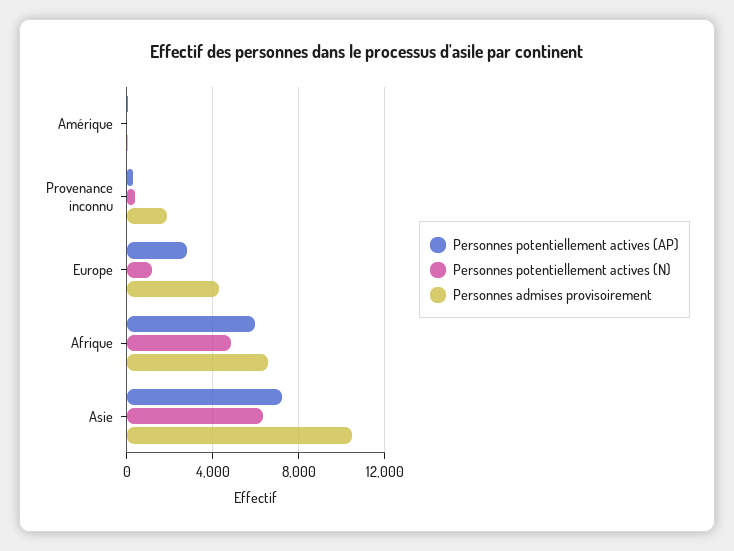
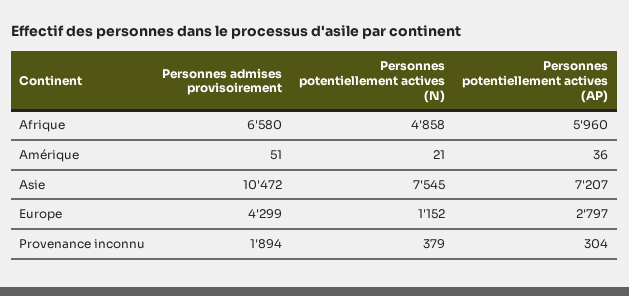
Personnes potentiellement actives (N), Asie: 6500 -> 7545

